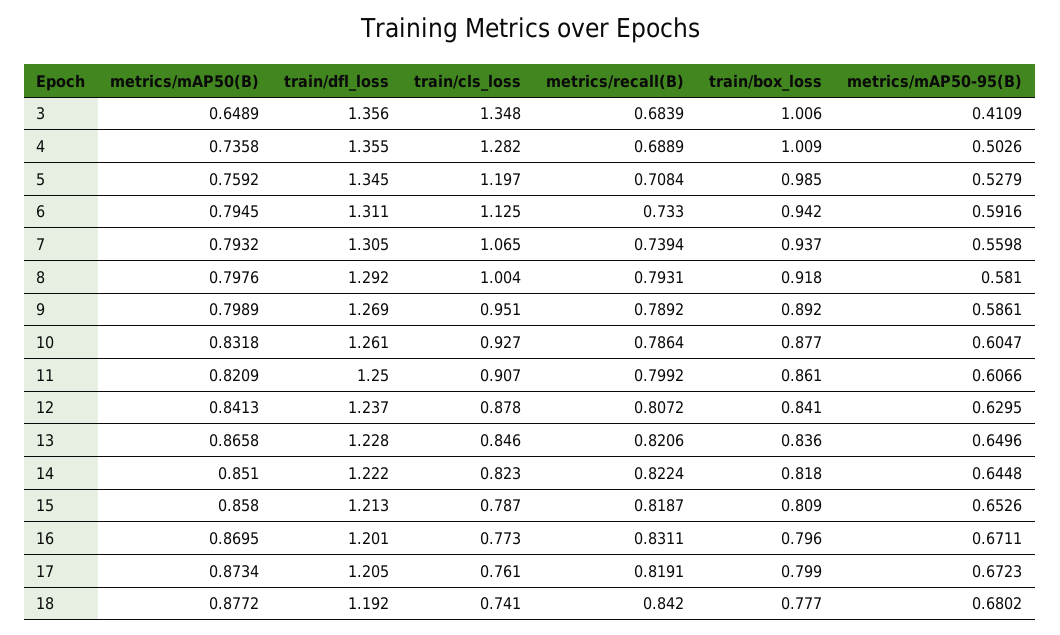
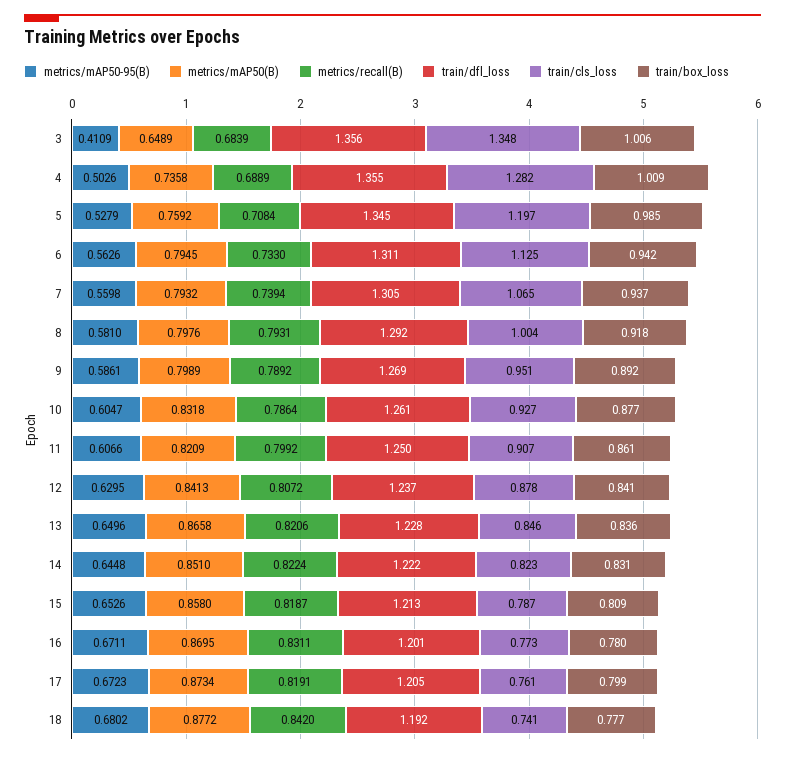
metrics/mAP50-95(B), 6: 0.5916 -> 0.5626
train/box_loss, 14: 0.818 -> 0.831
train/box_loss, 16: 0.796 -> 0.78

